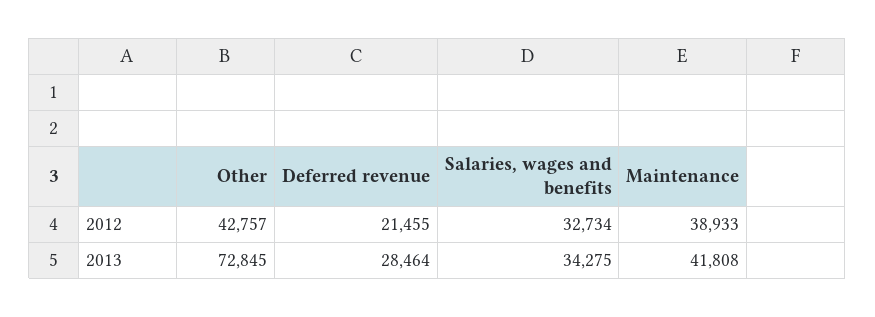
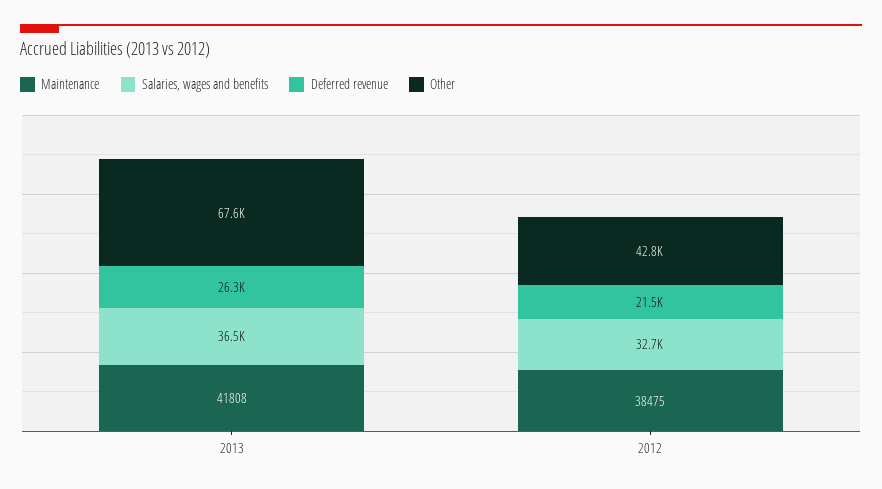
Maintenance, 2012: 38933 -> 38475
Other, 2013: 72845 -> 67600
Deferred revenue, 2013: 28464 -> 26300
Salaries, wages and benefits, 2013: 34275 -> 36500

